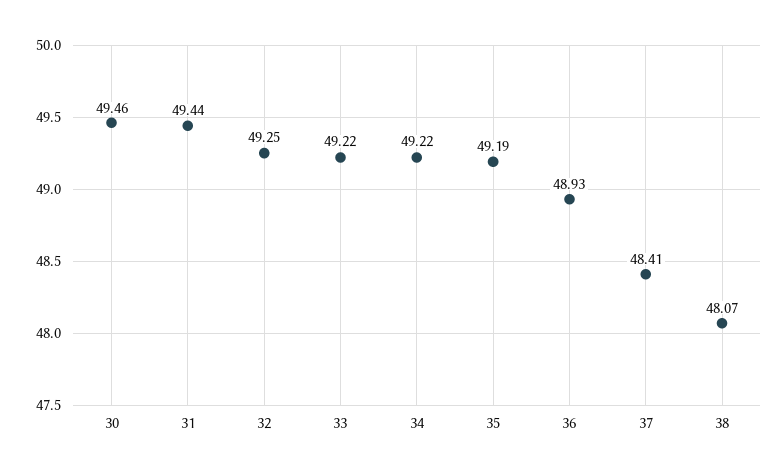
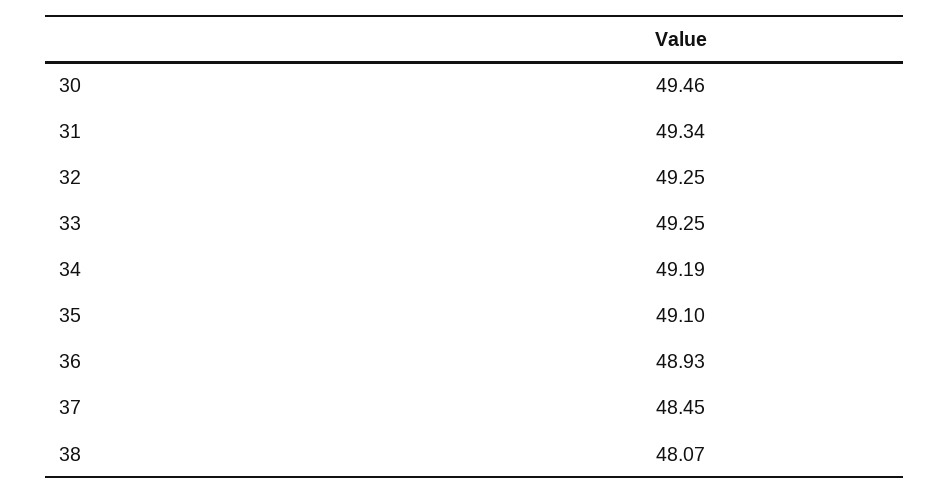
31: 49.44 -> 49.34
33: 49.22 -> 49.25
34: 49.22 -> 49.19
35: 49.19 -> 49.1
37: 48.41 -> 48.45

